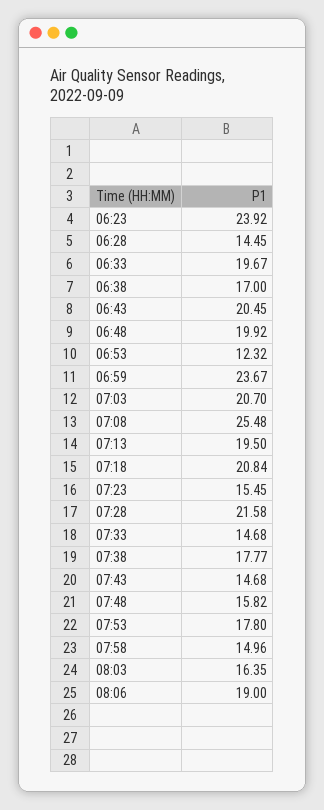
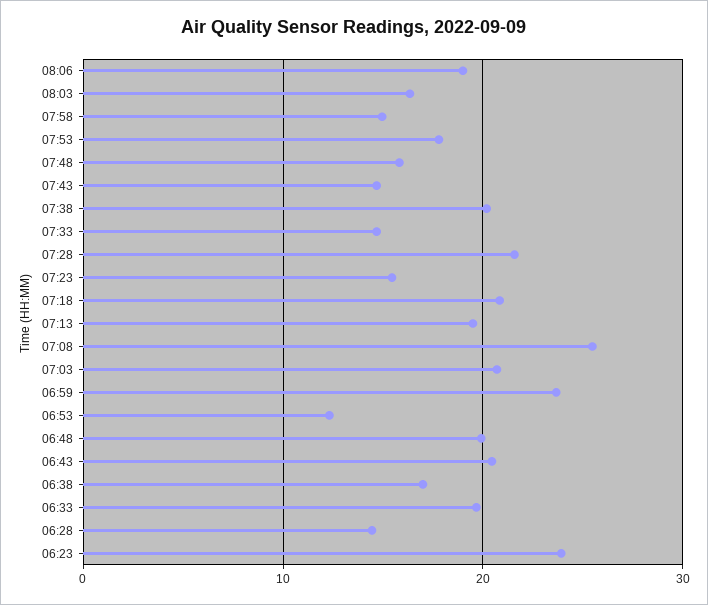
07:38: 17.77 -> 20

